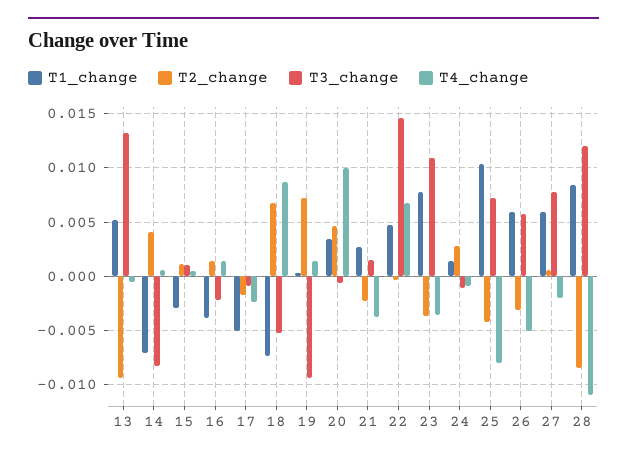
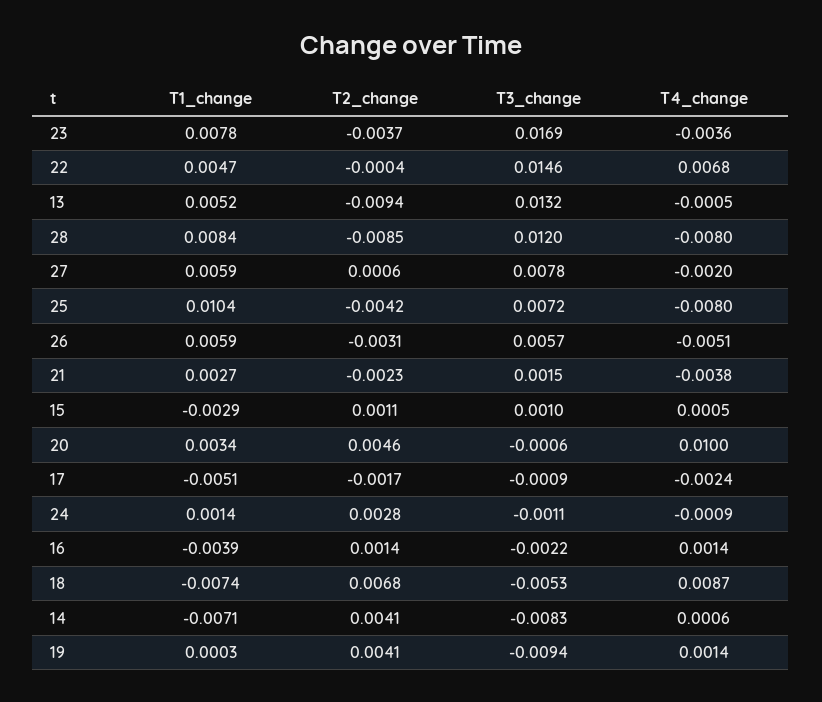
T2_change, 19: 0.007 -> 0.0041
T3_change, 23: 0.011 -> 0.0169
T4_change, 28: -0.011 -> -0.008

